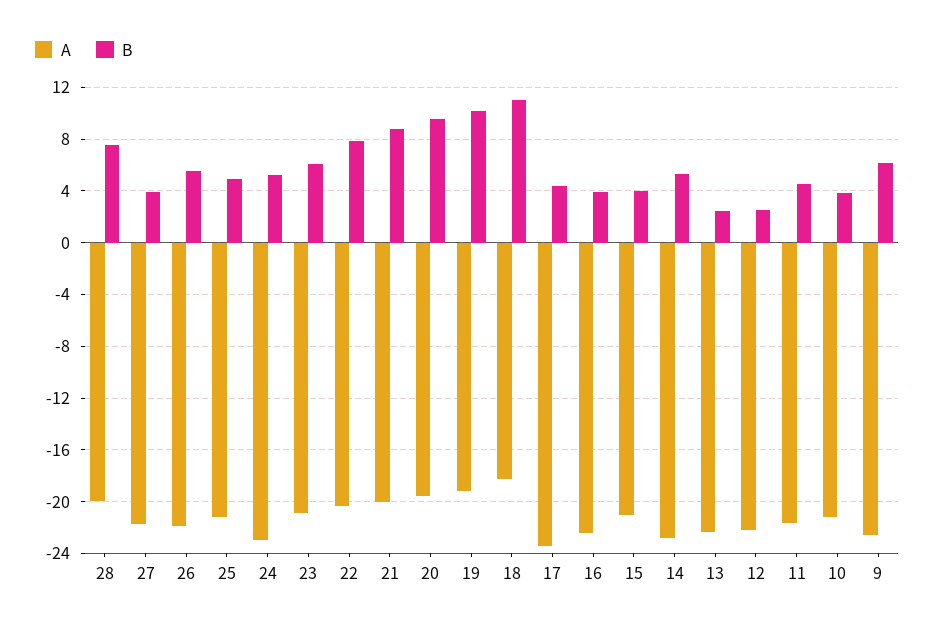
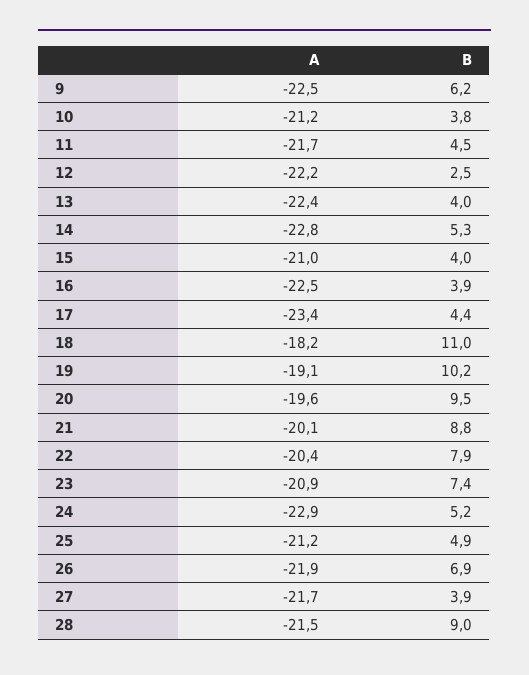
A, 28: -20 -> -21.5
B, 28: 7.5 -> 9
B, 26: 5.5 -> 6.9
B, 23: 6 -> 7.4
B, 13: 2.5 -> 4

